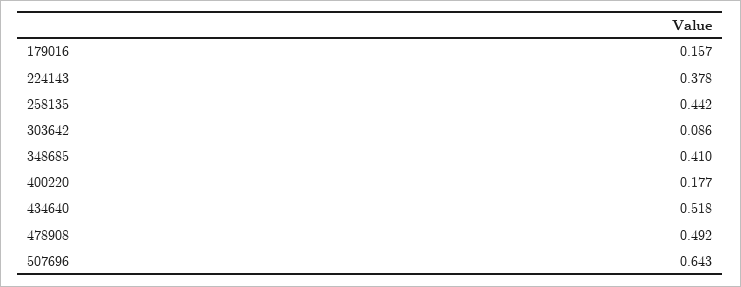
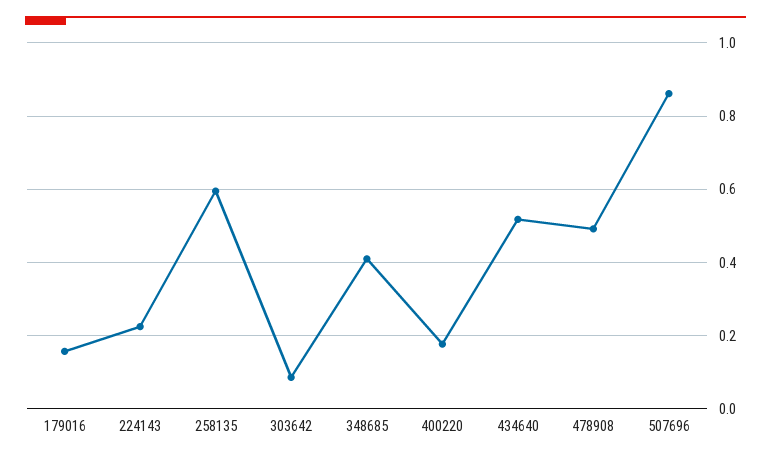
224143: 0.378 -> 0.22
258135: 0.442 -> 0.6
507696: 0.643 -> 0.86

